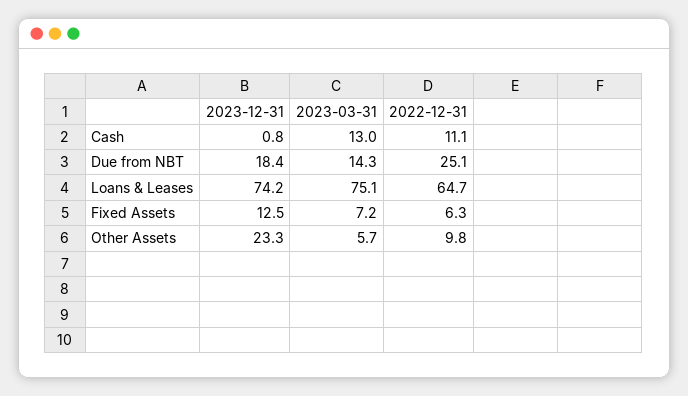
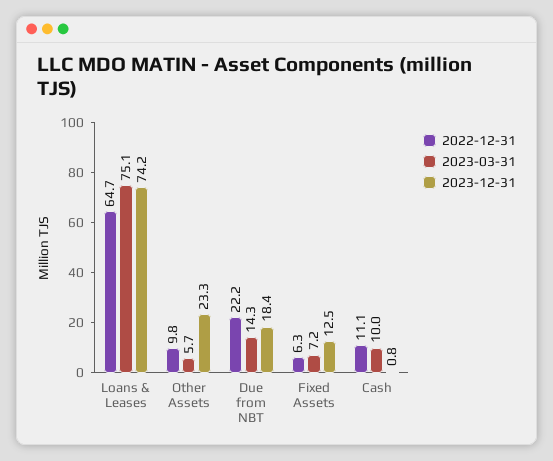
2023-03-31, Cash: 13 -> 10
2022-12-31, Due from NBT: 25.1 -> 22.2

